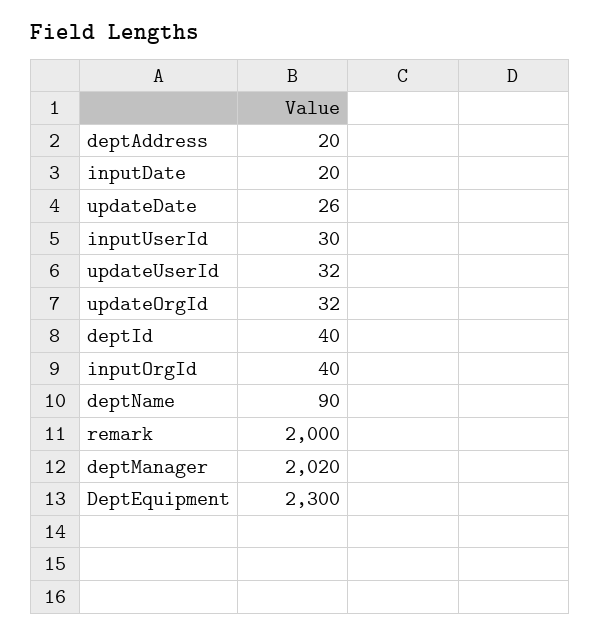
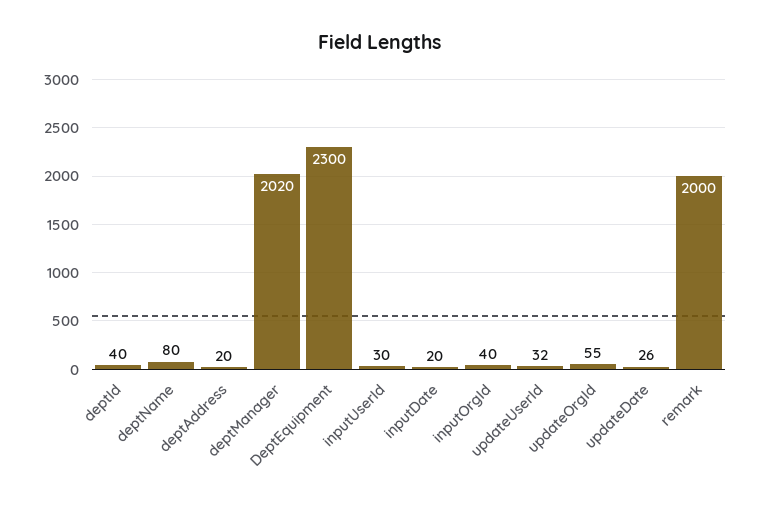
updateOrgId: 32 -> 55
deptName: 90 -> 80

